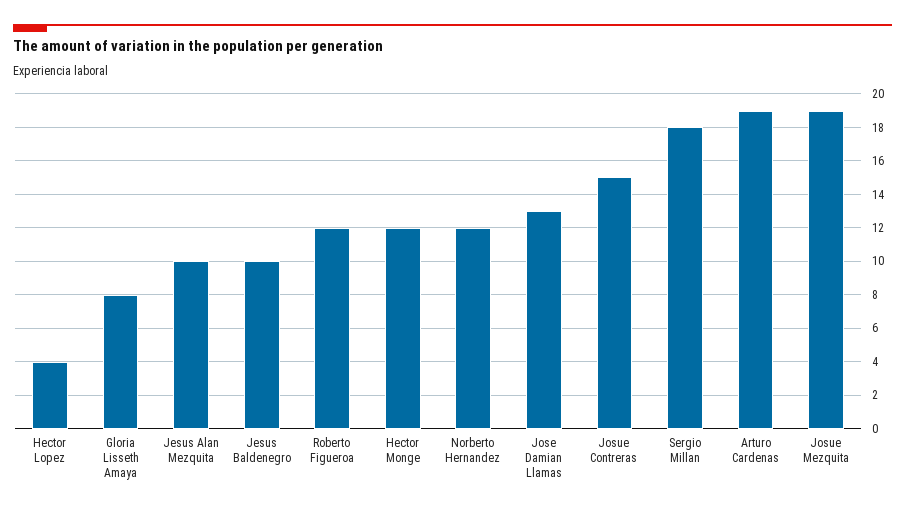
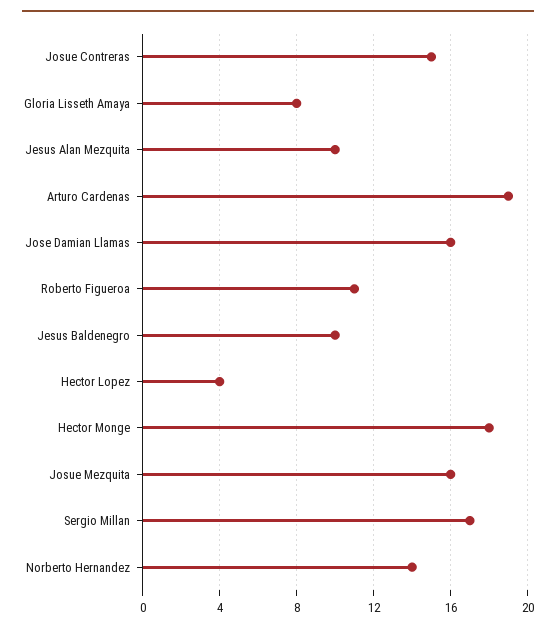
Roberto Figueroa: 12 -> 11
Hector Monge: 12 -> 18
Norberto Hernandez: 12 -> 14
Jose Damian Llamas: 13 -> 16
Sergio Millan: 18 -> 17
Josue Mezquita: 19 -> 16

